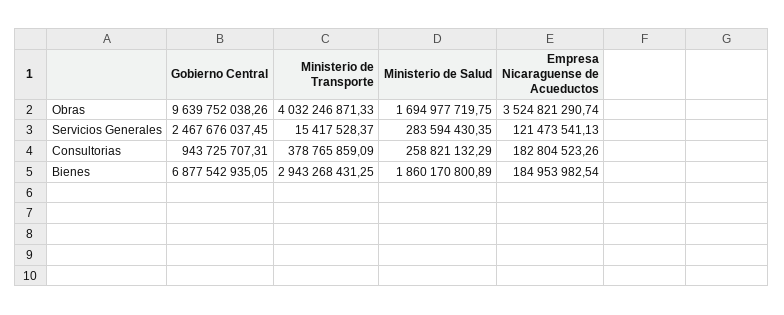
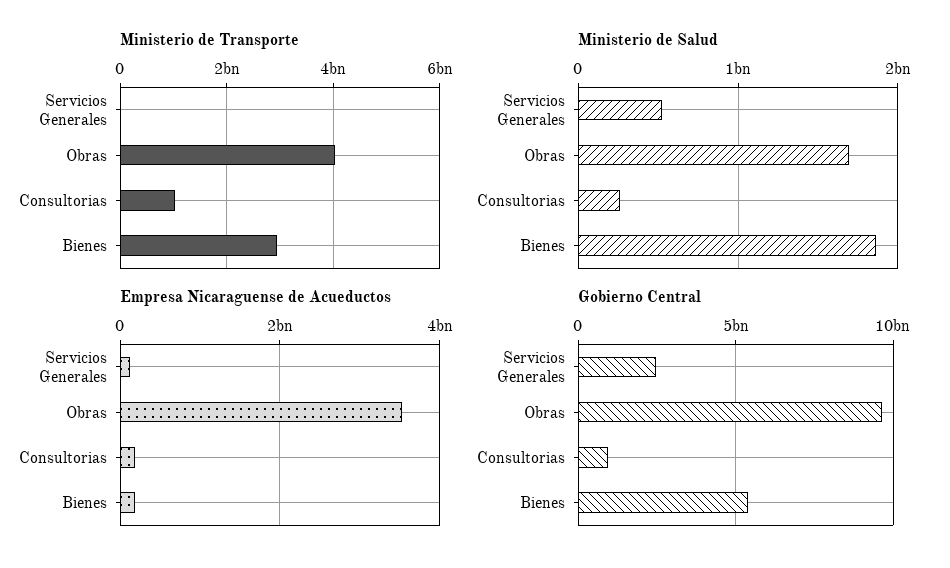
Ministerio de Salud, Servicios Generales: 283594430.35 -> 500000000
Ministerio de Transporte, Consultorias: 378765859.09 -> 1000000000
Gobierno Central, Bienes: 6877542935.05 -> 5500000000

